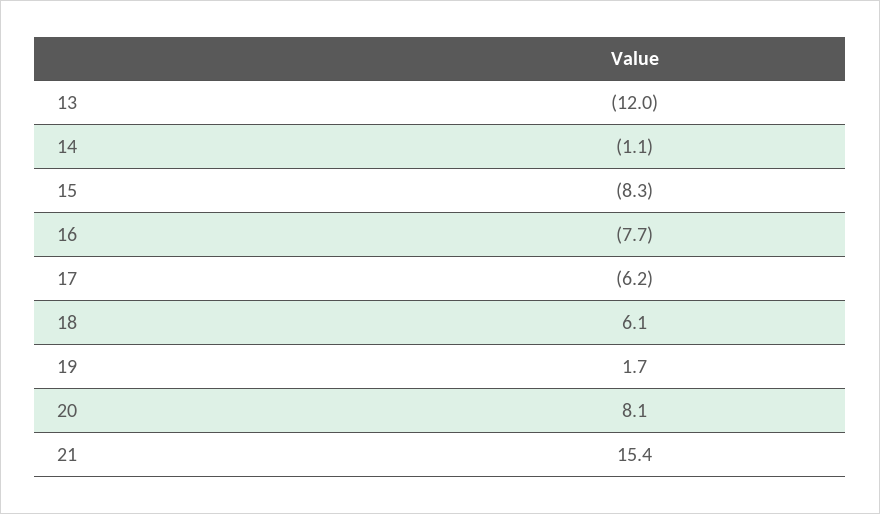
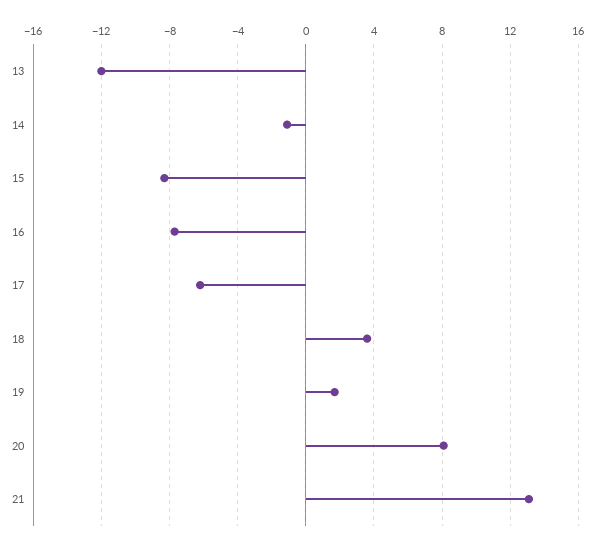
18: 6.1 -> 3.5
21: 15.4 -> 13

